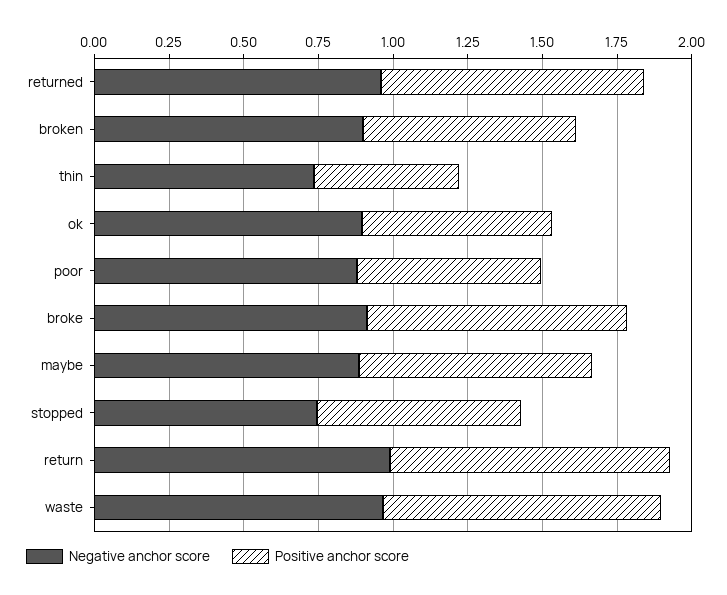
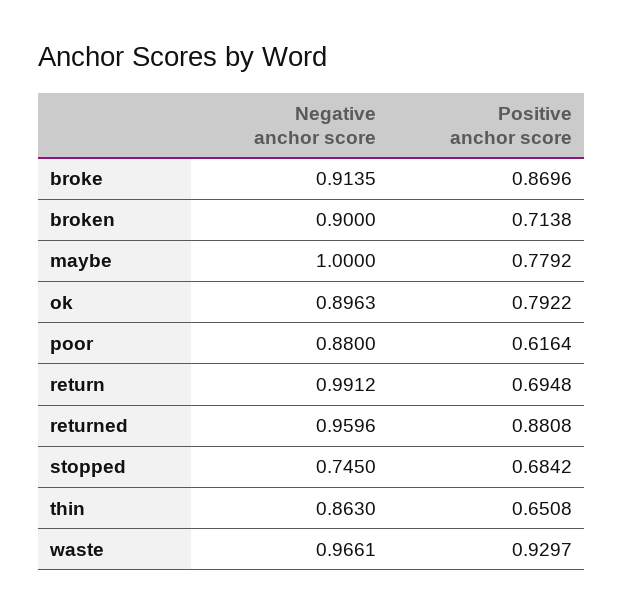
Negative anchor score, thin: 0.75 -> 0.863
Positive anchor score, thin: 0.5 -> 0.6508
Positive anchor score, ok: 0.65 -> 0.7922
Negative anchor score, maybe: 0.9 -> 1
Positive anchor score, return: 0.95 -> 0.6948

